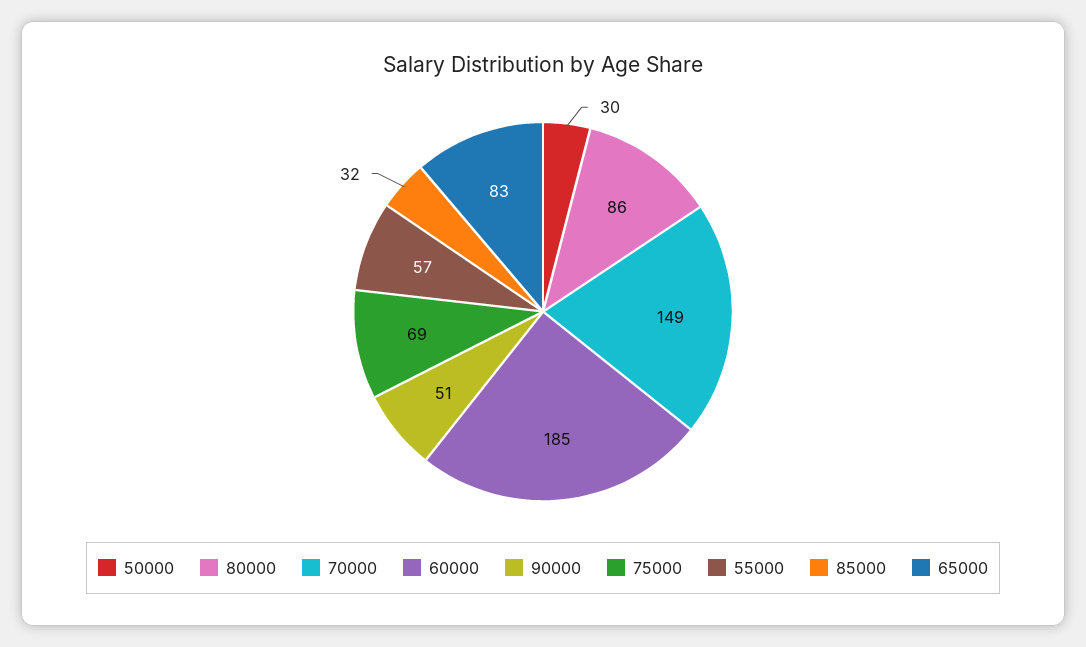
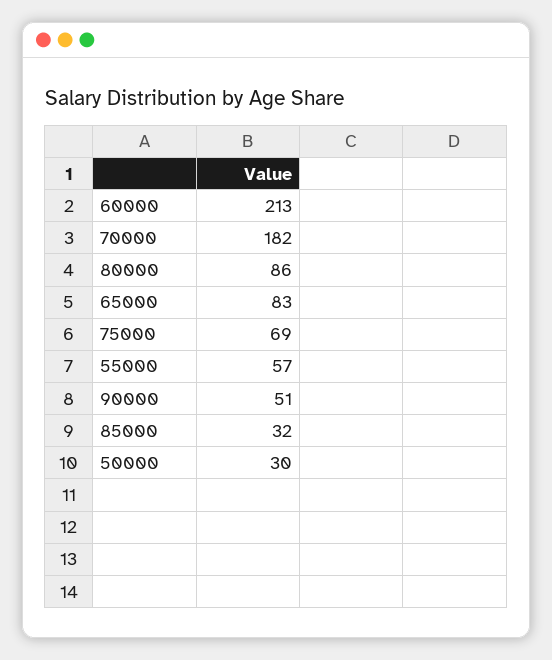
70000: 149 -> 182
60000: 185 -> 213

